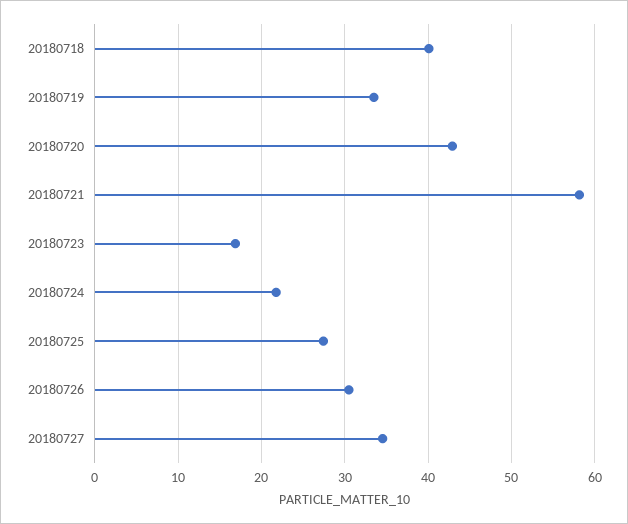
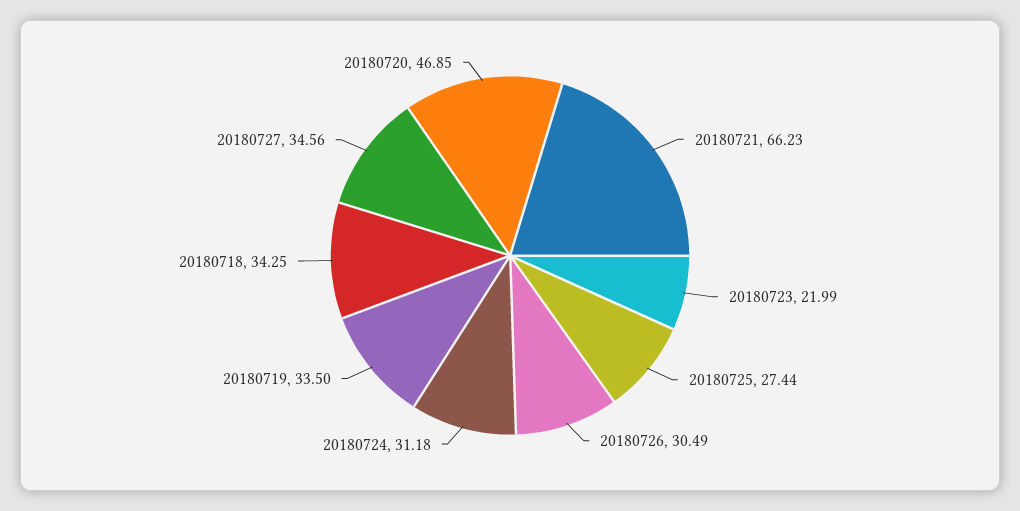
20180718: 40 -> 34.25
20180720: 43 -> 46.85
20180721: 58 -> 66.23
20180723: 17 -> 21.99
20180724: 22 -> 31.18

